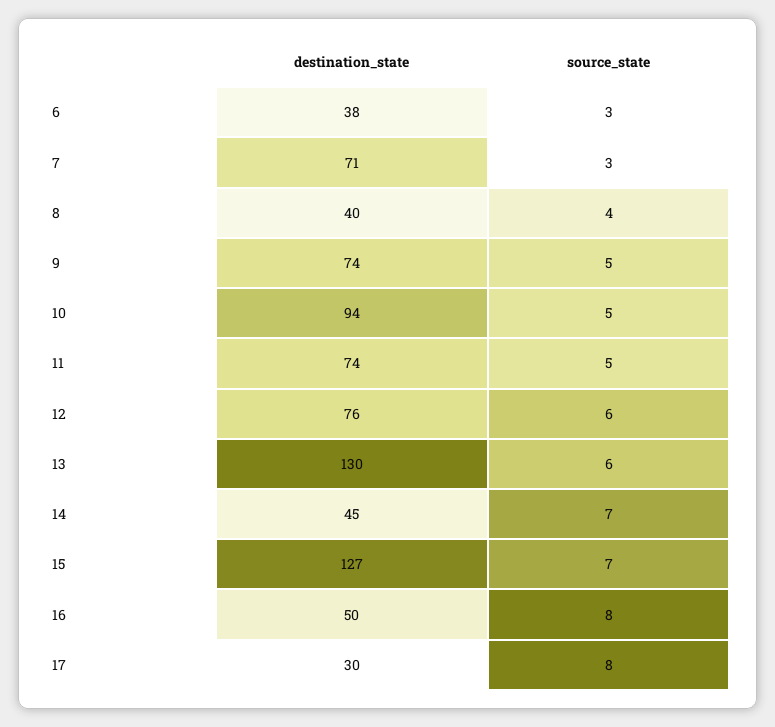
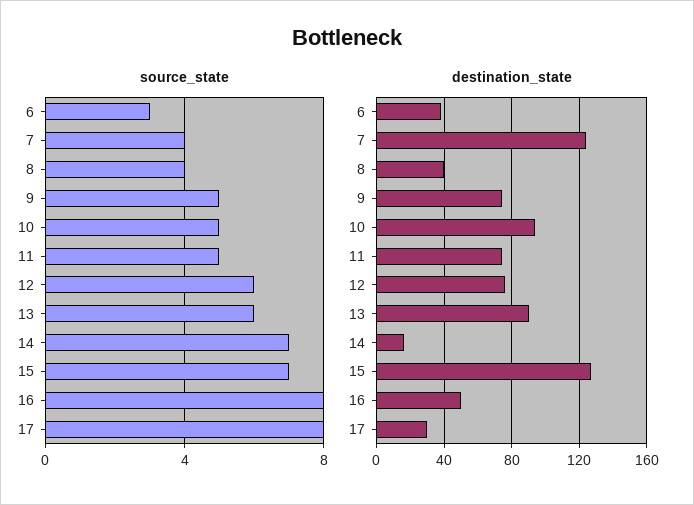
destination_state, 7: 71 -> 125
source_state, 7: 3 -> 4
destination_state, 13: 130 -> 90
destination_state, 14: 45 -> 15

